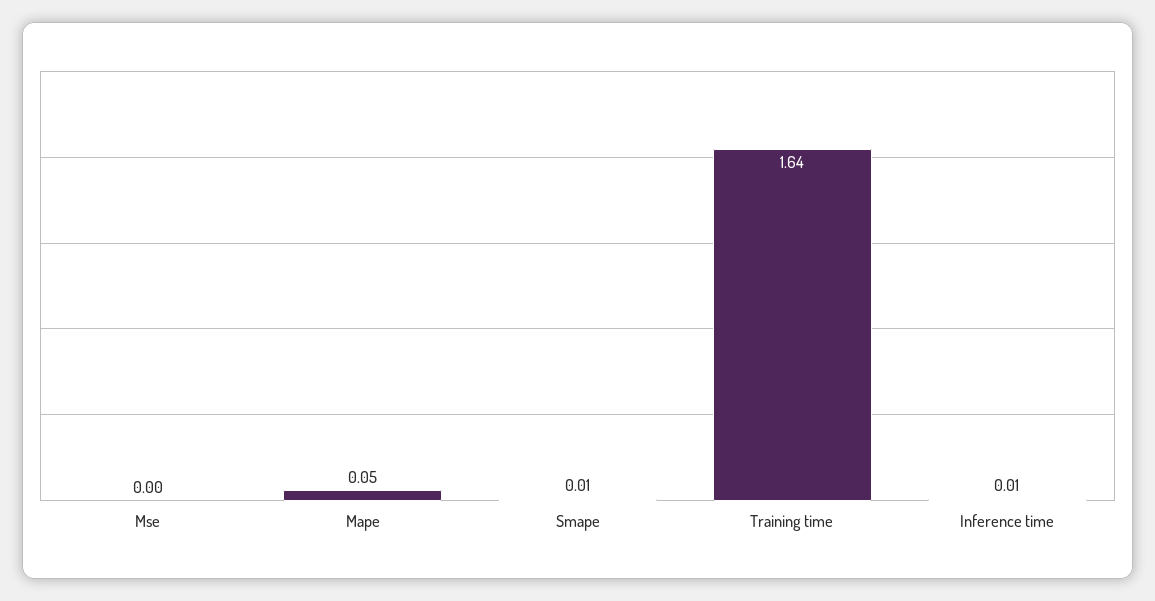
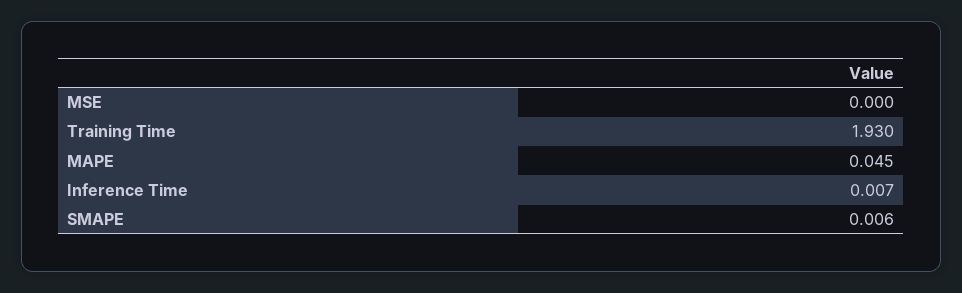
Training time: 1.64 -> 1.93

